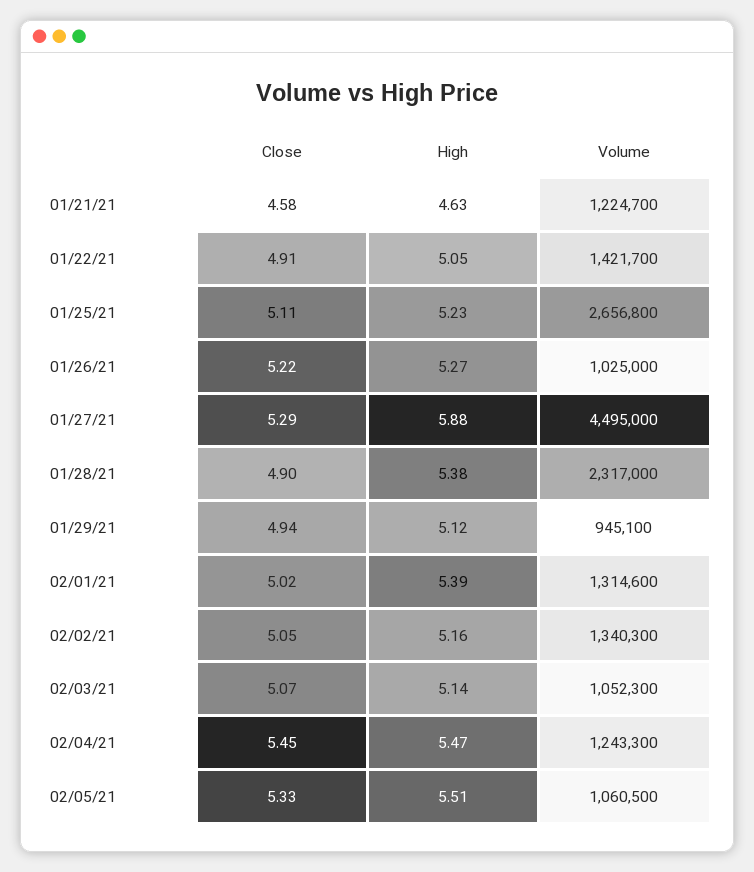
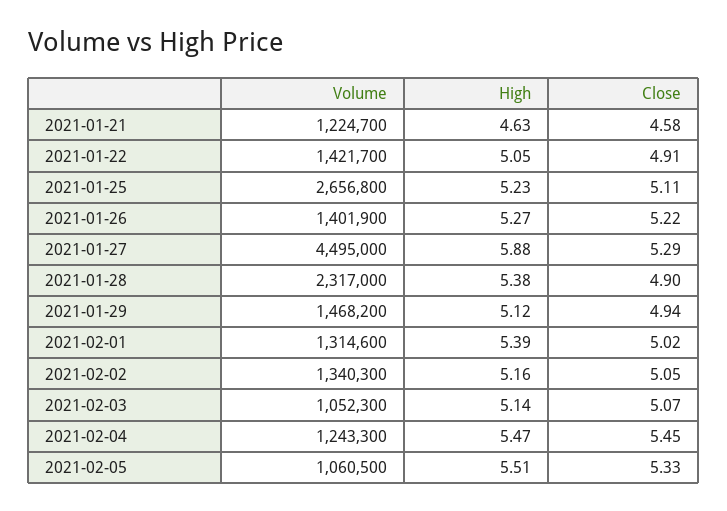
Volume, 01/26/21: 1025000 -> 1401900
Volume, 01/29/21: 945100 -> 1468200

